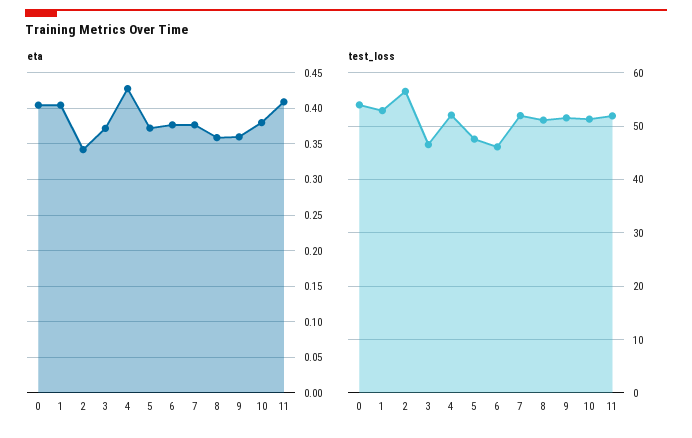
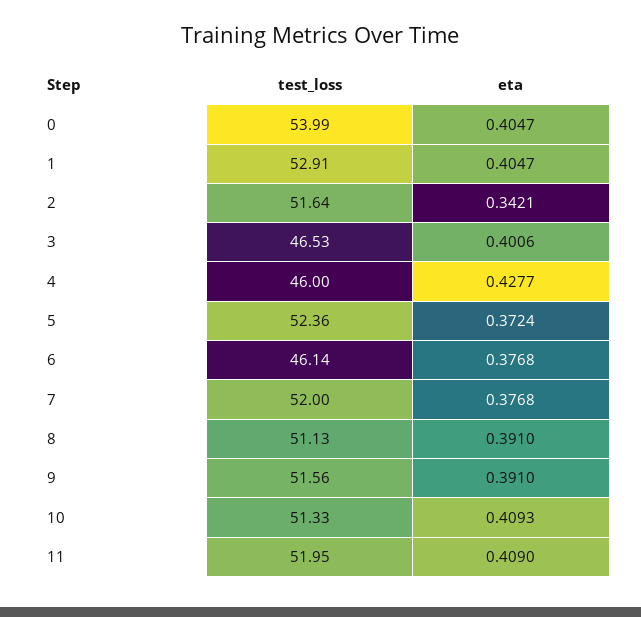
eta, 3: 0.37 -> 0.4006
eta, 8: 0.36 -> 0.391
eta, 9: 0.36 -> 0.391
eta, 10: 0.38 -> 0.4093
test_loss, 2: 56 -> 51.64
test_loss, 4: 52 -> 46
test_loss, 5: 48 -> 52.36

